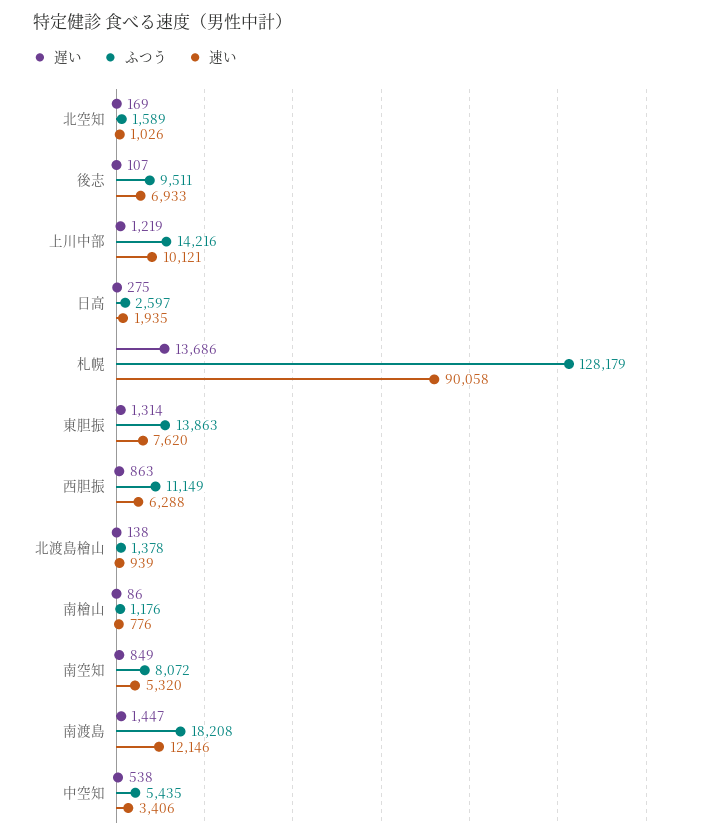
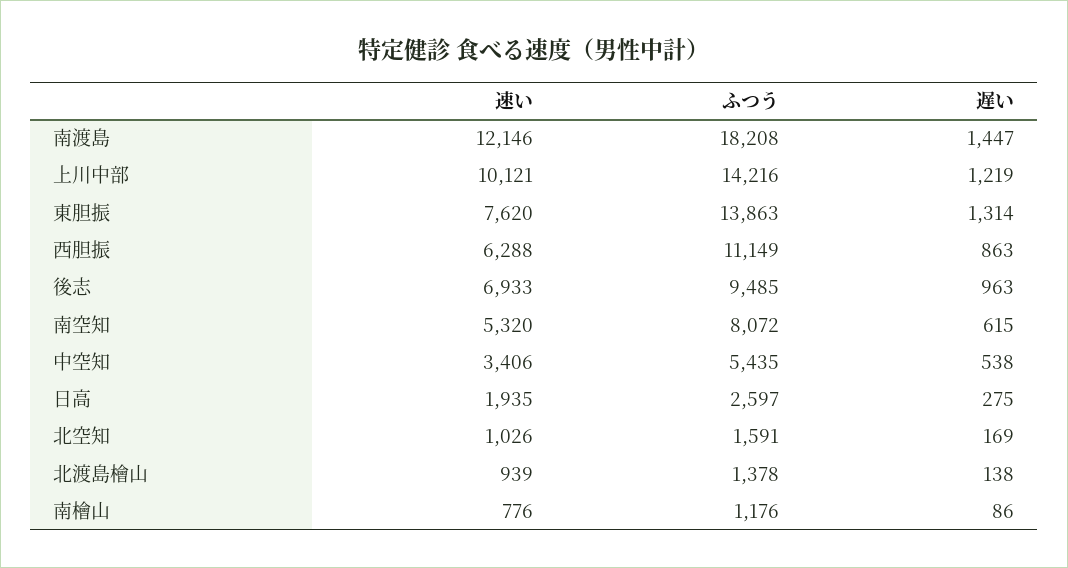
ふつう, 北空知: 1589 -> 1591
遅い, 後志: 107 -> 963
ふつう, 後志: 9511 -> 9485
遅い, 札幌: 13686 -> none
ふつう, 札幌: 128179 -> none
速い, 札幌: 90058 -> none
遅い, 南空知: 849 -> 615

